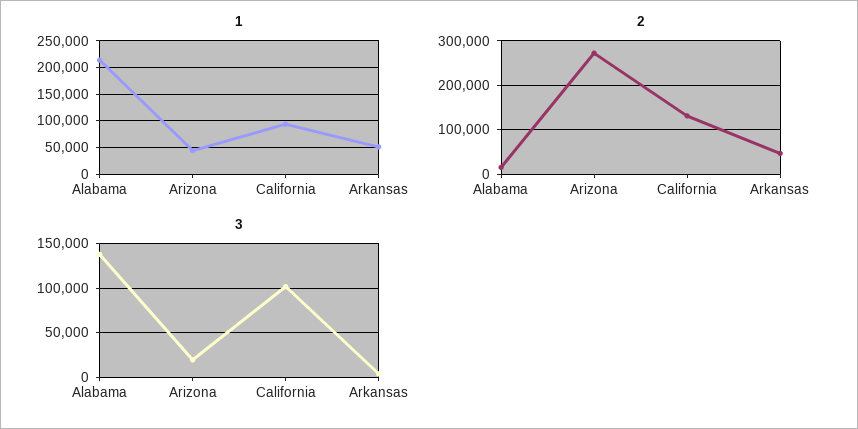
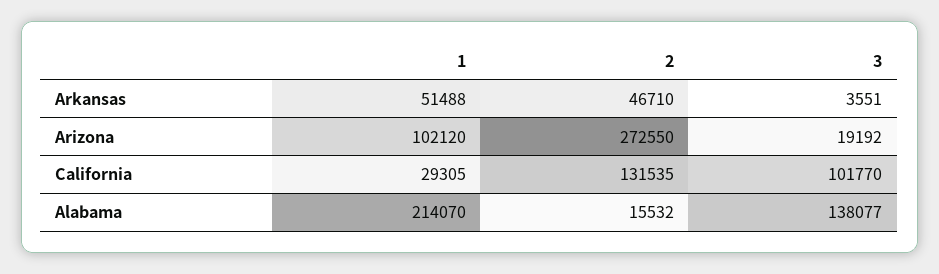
1, Arizona: 50000 -> 102120
1, California: 100000 -> 29305

